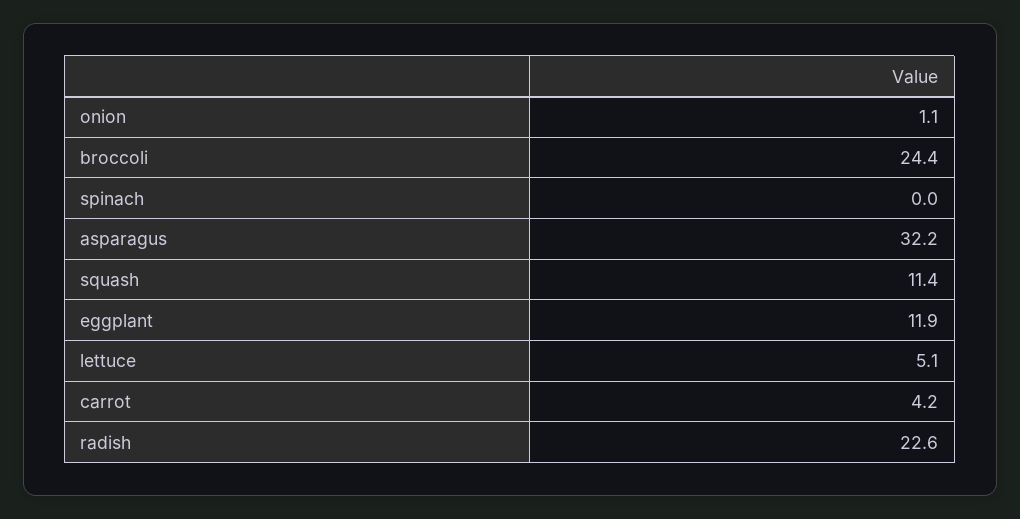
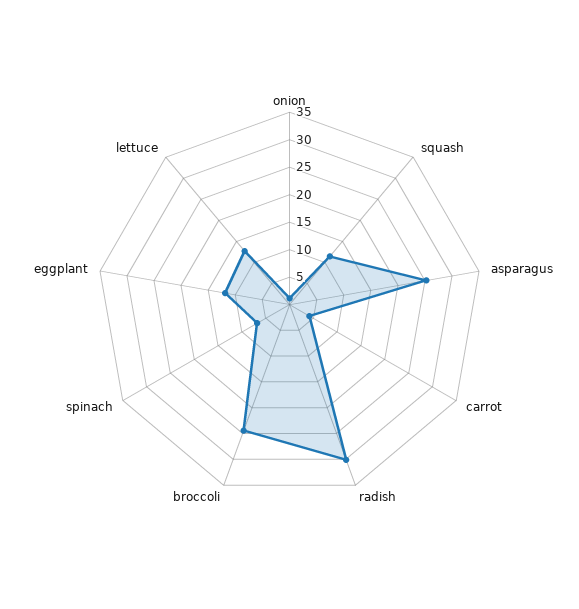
spinach: 0 -> 7.5
asparagus: 32.2 -> 25
lettuce: 5.1 -> 12.5
radish: 22.6 -> 30

